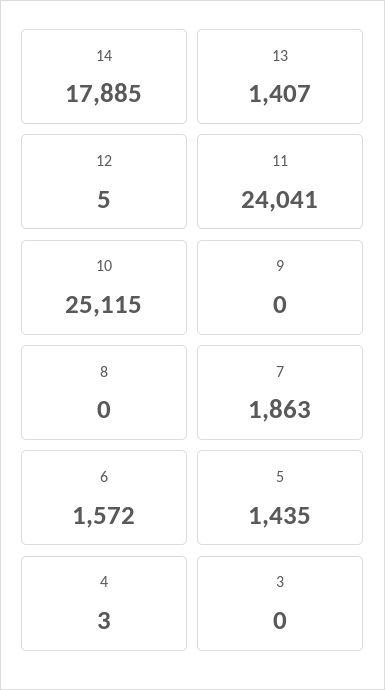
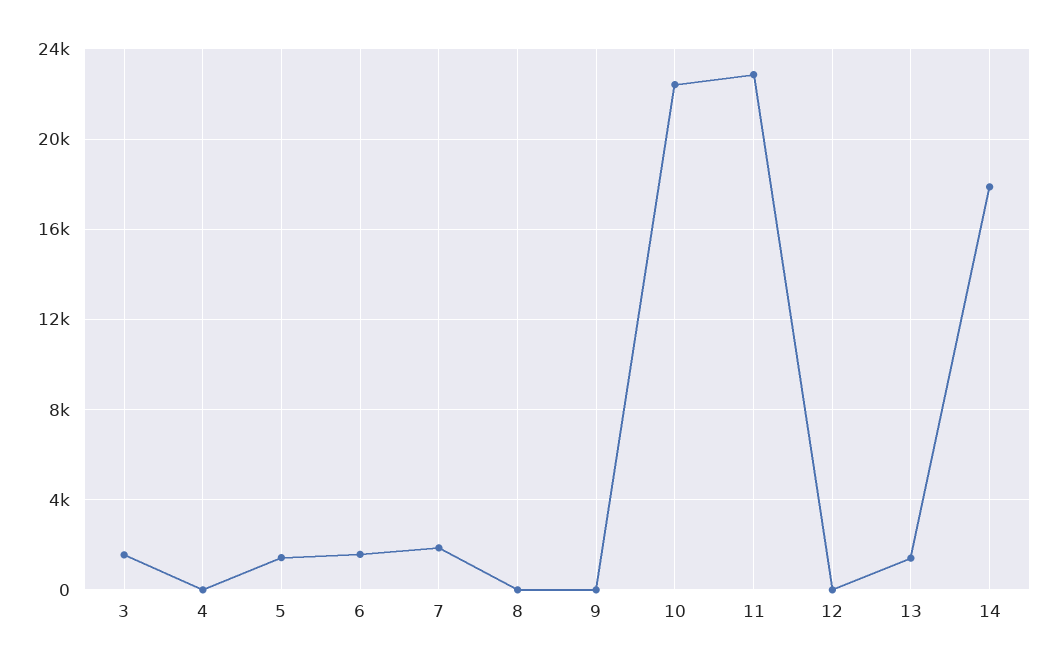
11: 24041 -> 23000
10: 25115 -> 22500
3: 0 -> 1500

